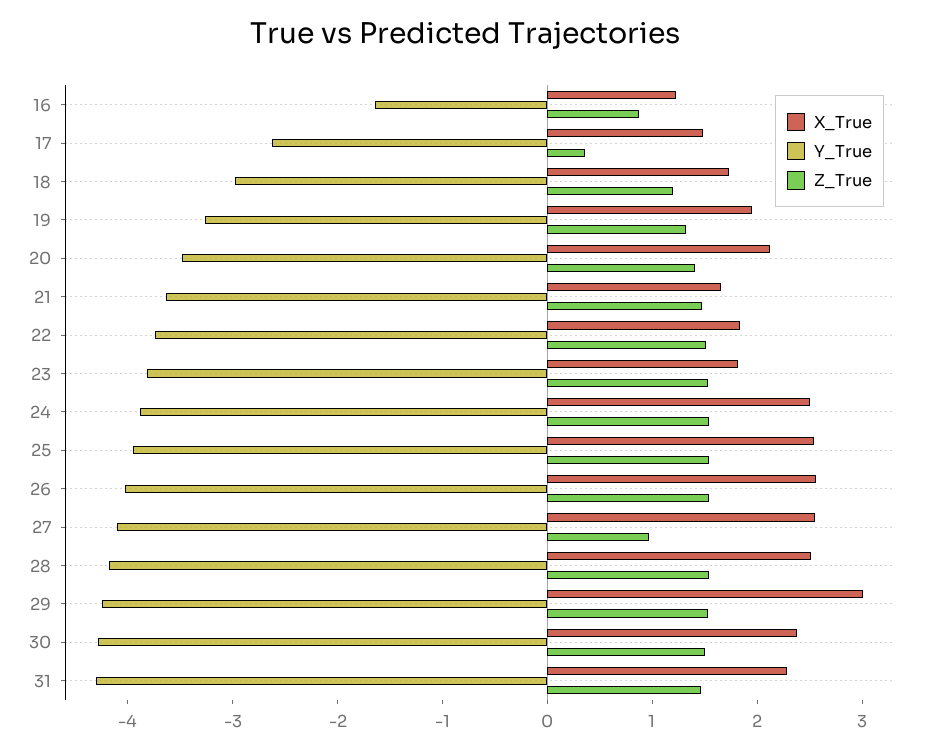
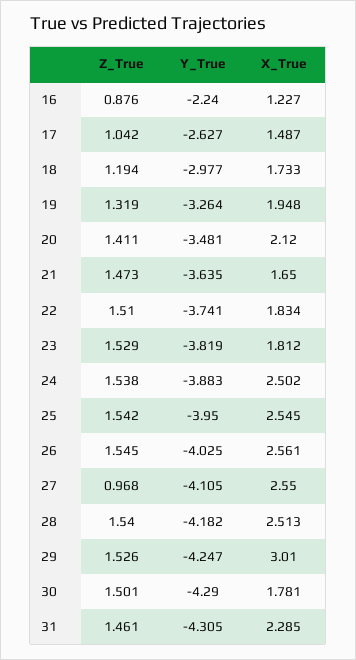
Y_True, 16: -1.6 -> -2.24
Z_True, 17: 0.4 -> 1.042
X_True, 30: 2.4 -> 1.781

